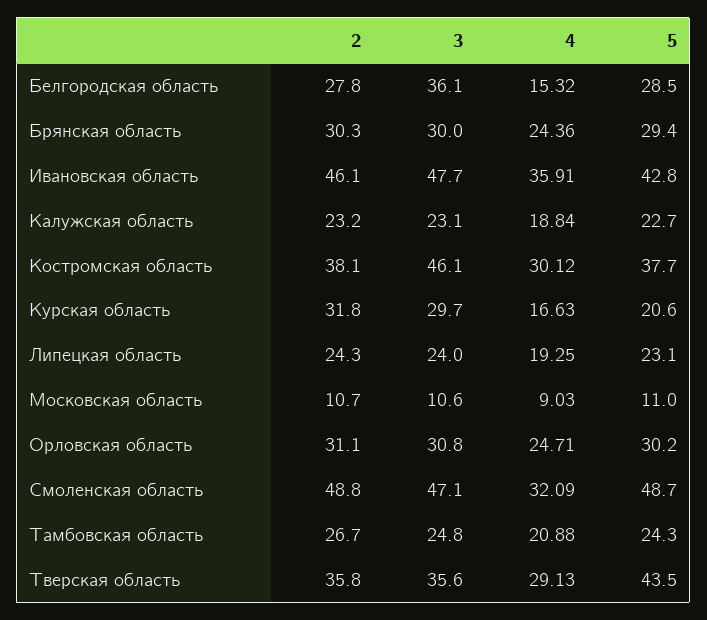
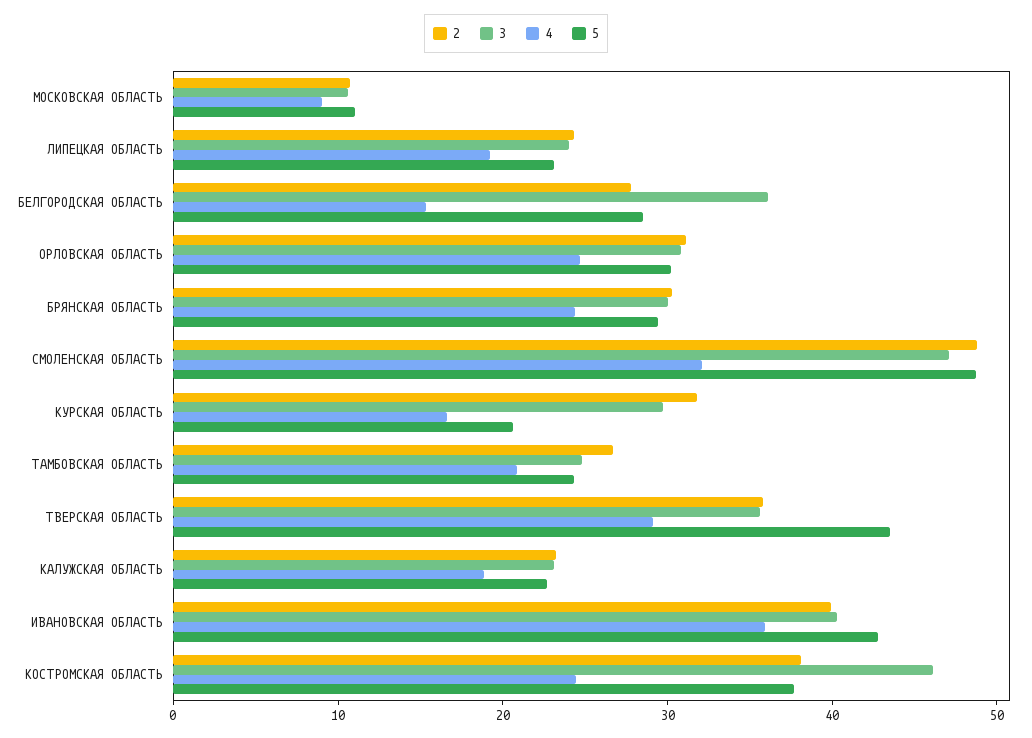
2, Ивановская область: 46.1 -> 40
3, Ивановская область: 47.7 -> 40
4, Костромская область: 30.12 -> 24

